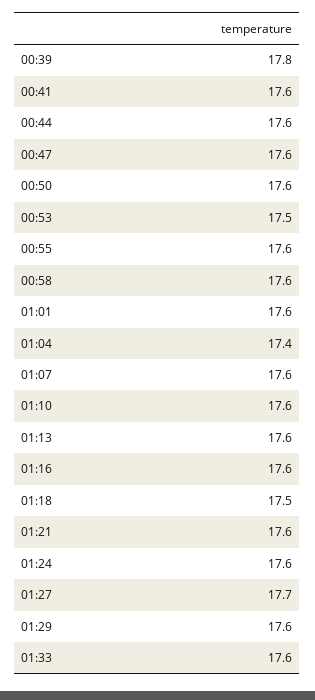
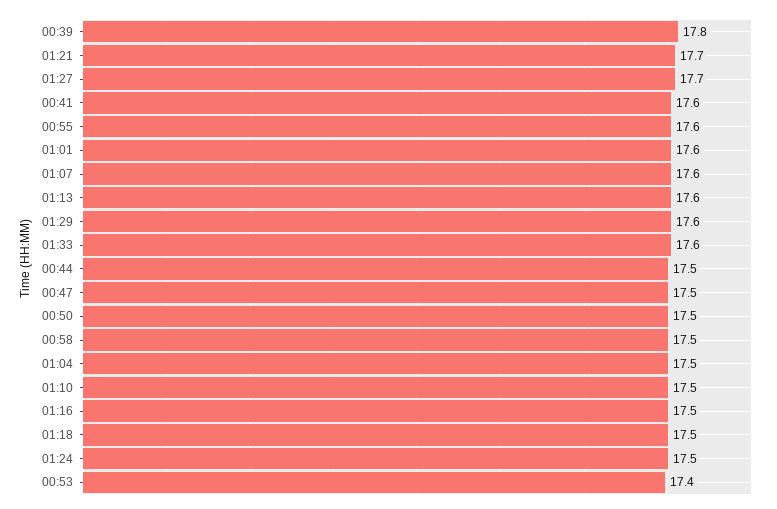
00:44: 17.6 -> 17.5
00:47: 17.6 -> 17.5
00:50: 17.6 -> 17.5
00:53: 17.5 -> 17.4
00:58: 17.6 -> 17.5
01:04: 17.4 -> 17.5
01:10: 17.6 -> 17.5
01:16: 17.6 -> 17.5
01:21: 17.6 -> 17.7
01:24: 17.6 -> 17.5

